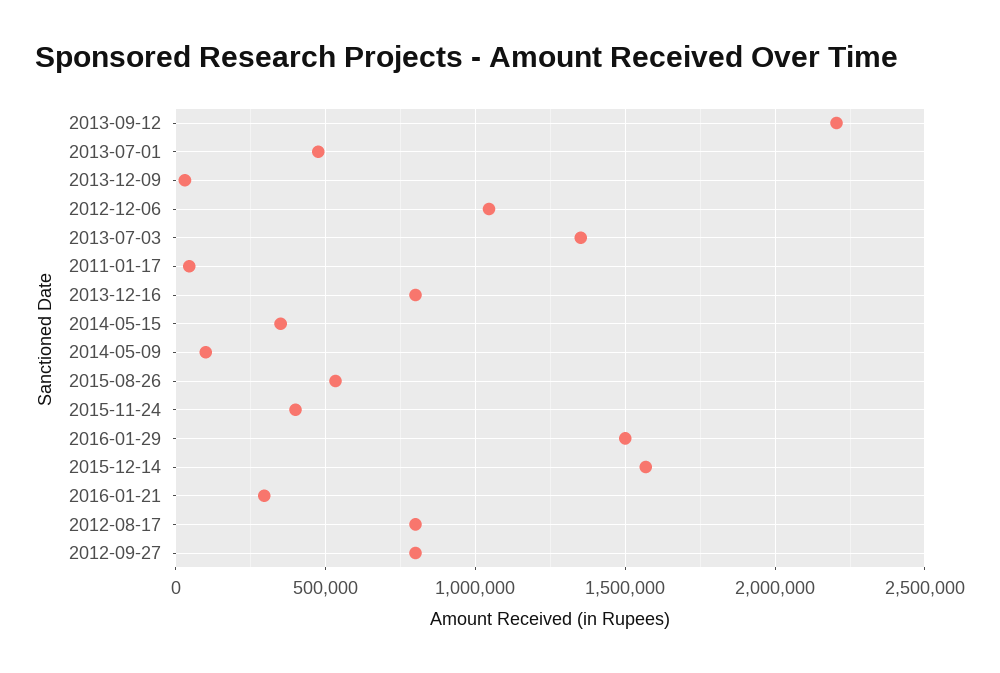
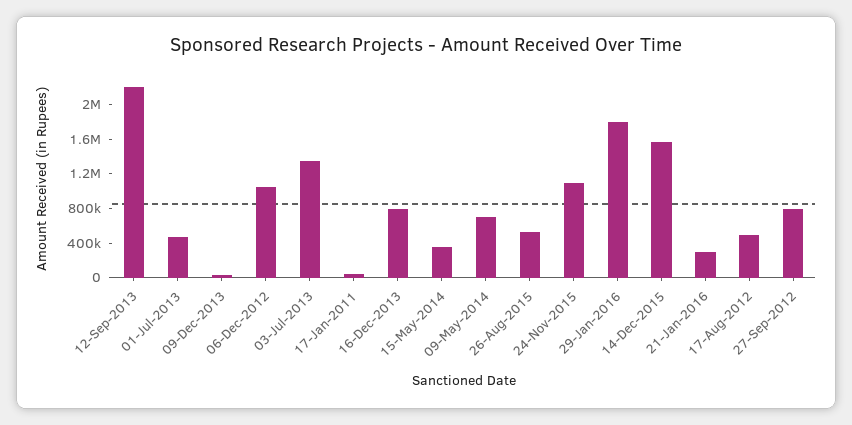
2014-05-09: 100000 -> 700000
2015-11-24: 400000 -> 1100000
2016-01-29: 1500000 -> 1800000
2012-08-17: 800000 -> 500000

